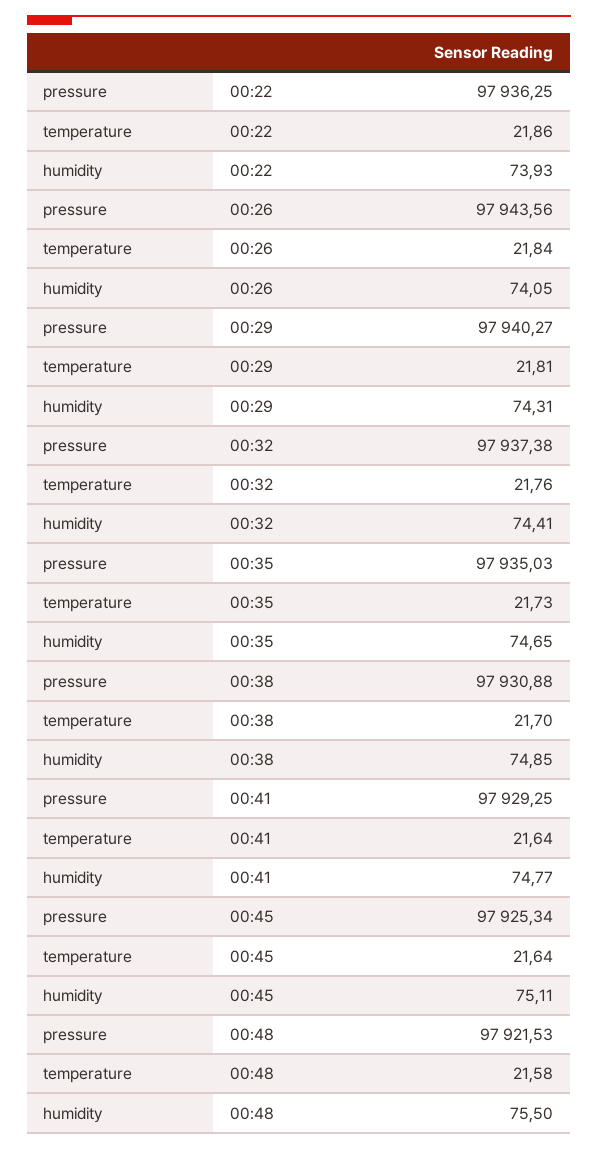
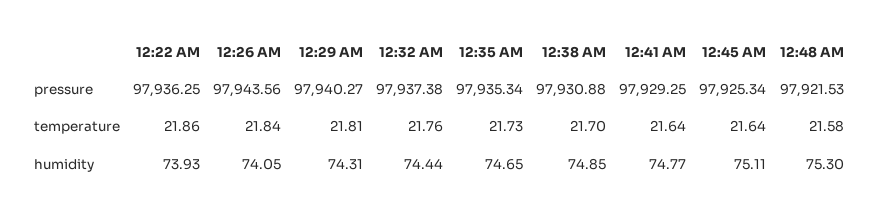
humidity, 00:32: 74.41 -> 74.44
pressure, 00:35: 97935.03 -> 97935.34
humidity, 00:48: 75.5 -> 75.3

